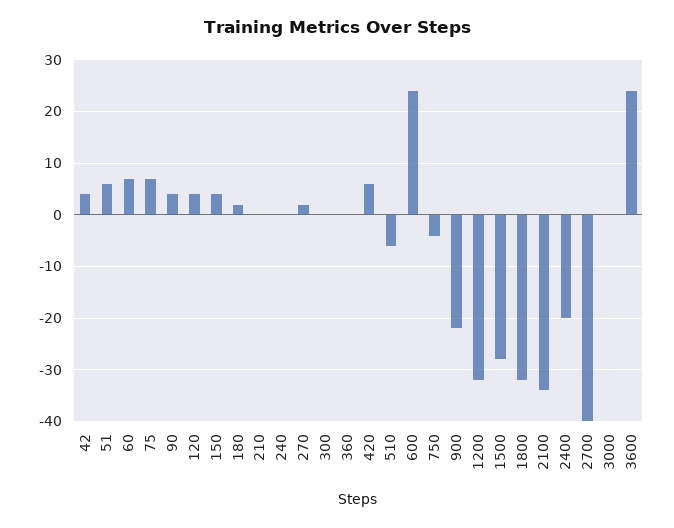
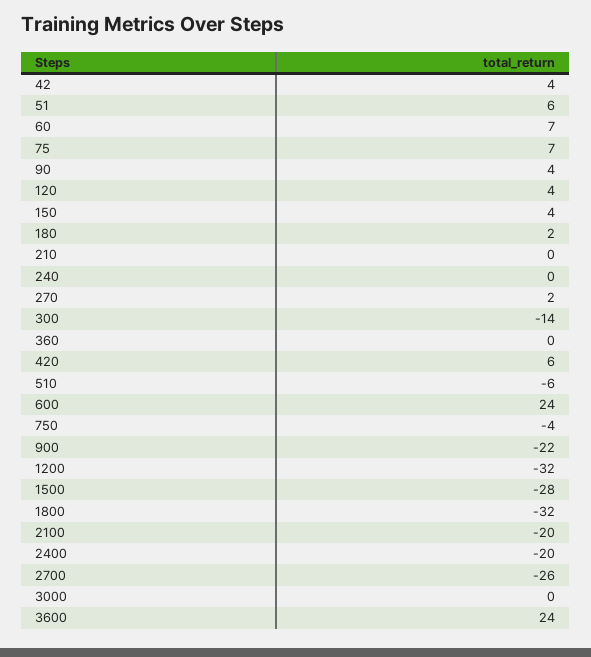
300: 0 -> -14
2100: -35 -> -20
2700: -40 -> -26

